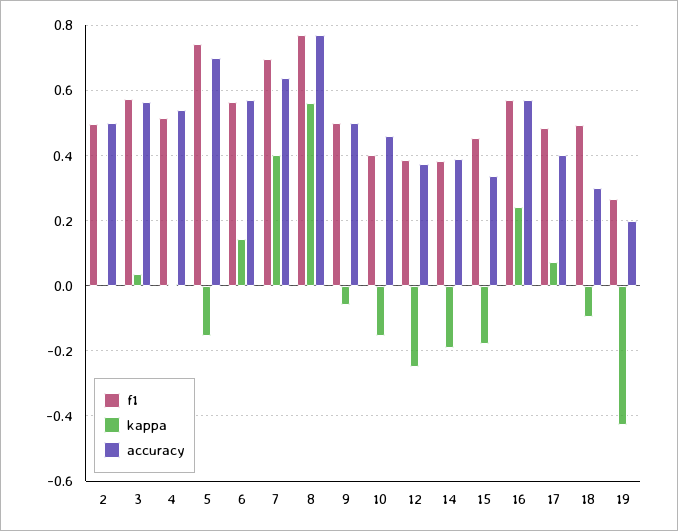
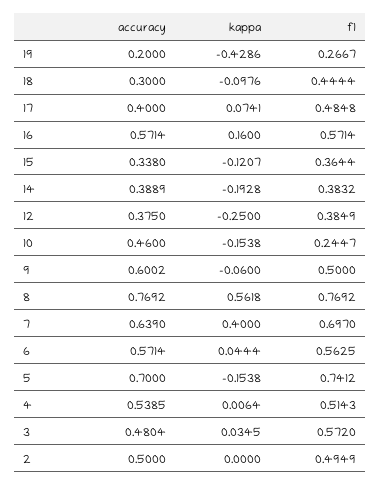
accuracy, 3: 0.56 -> 0.4804
kappa, 6: 0.14 -> 0.0444
accuracy, 9: 0.5 -> 0.6002
f1, 10: 0.4 -> 0.2447
f1, 15: 0.46 -> 0.3644
kappa, 15: -0.18 -> -0.1207
kappa, 16: 0.24 -> 0.16
f1, 18: 0.5 -> 0.4444

